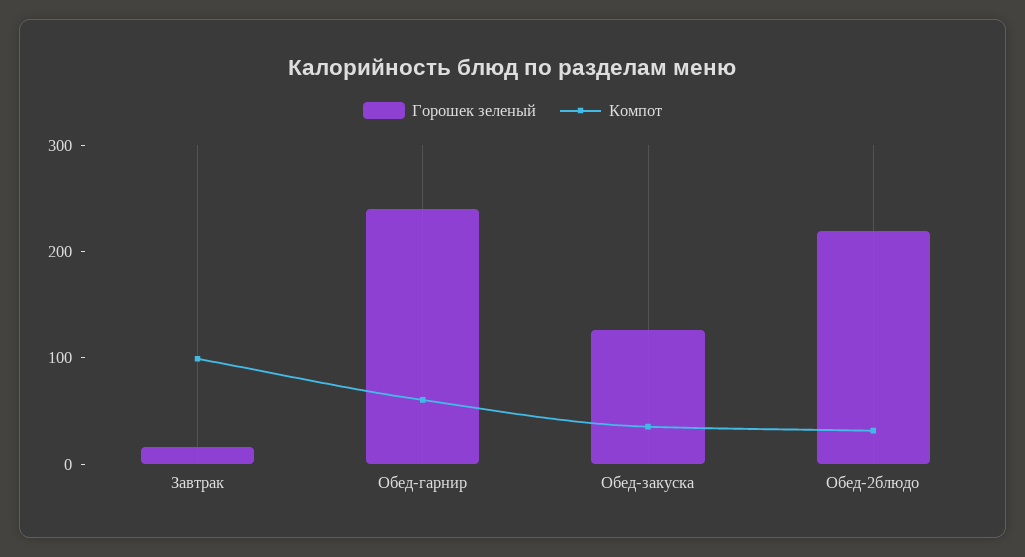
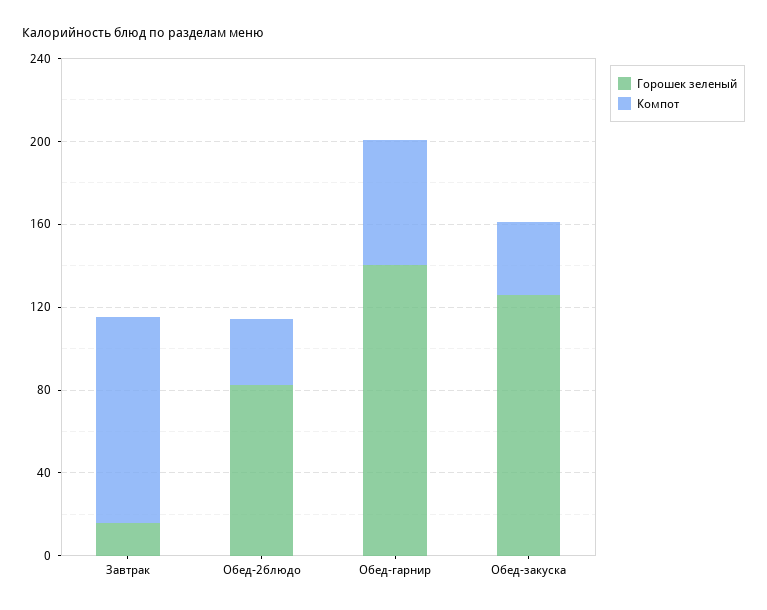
Горошек зеленый, Обед-гарнир: 240 -> 140
Горошек зеленый, Обед-2блюдо: 220 -> 80

